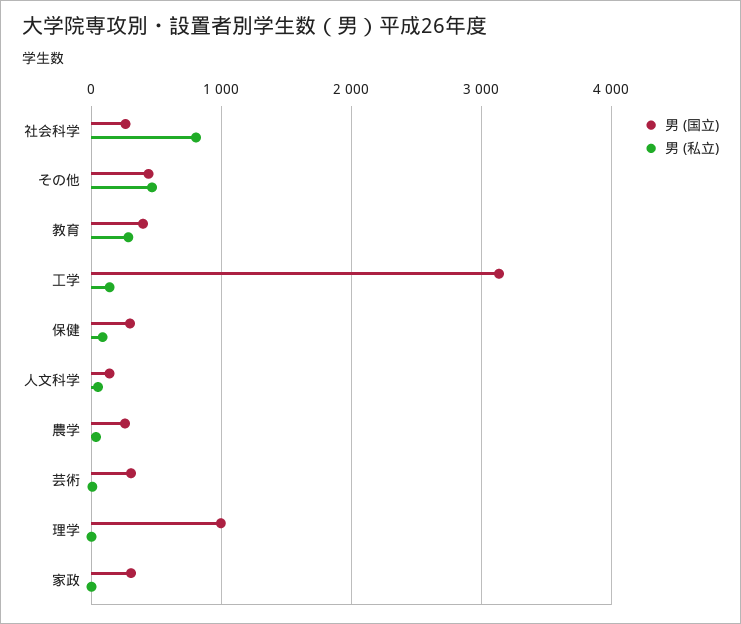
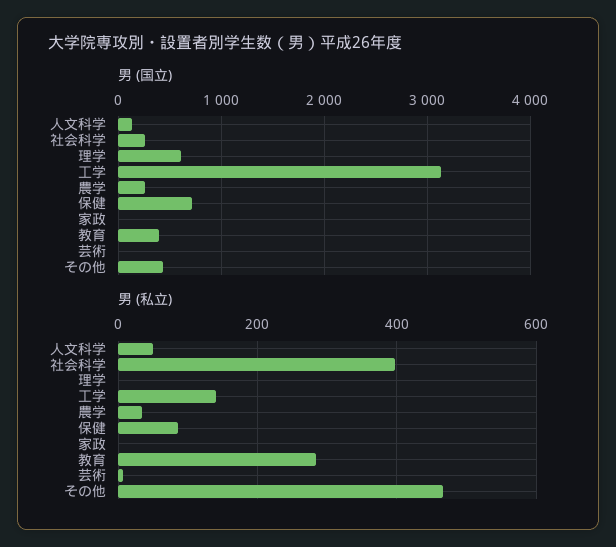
男 (私立), 社会科学: 800 -> 400
男 (国立), 保健: 300 -> 700
男 (国立), 芸術: 300 -> 0
男 (国立), 理学: 1000 -> 600
男 (国立), 家政: 300 -> 0

